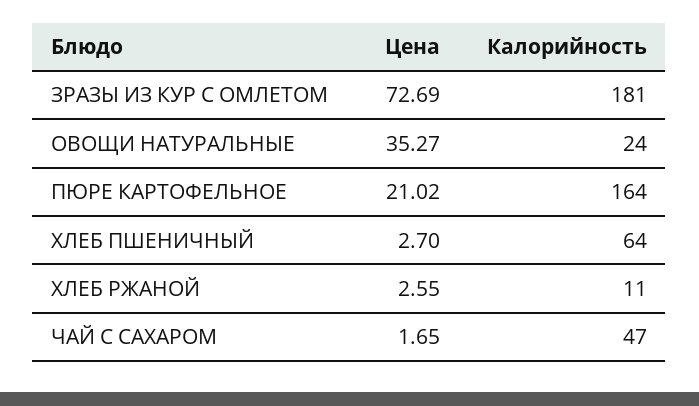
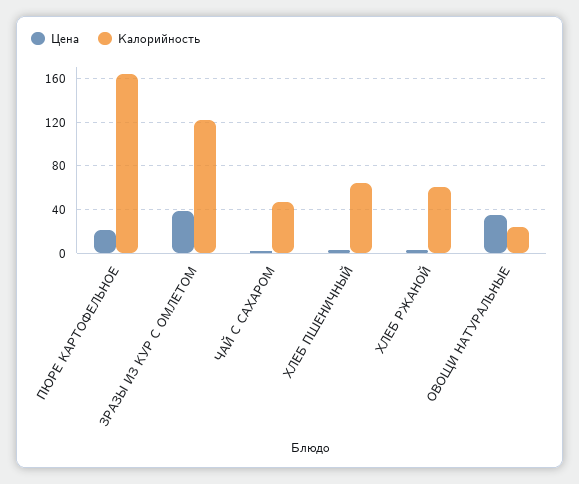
Цена, ЗРАЗЫ ИЗ КУР С ОМЛЕТОМ: 72.69 -> 40
Калорийность, ЗРАЗЫ ИЗ КУР С ОМЛЕТОМ: 181 -> 120
Калорийность, ХЛЕБ РЖАНОЙ: 11 -> 60

